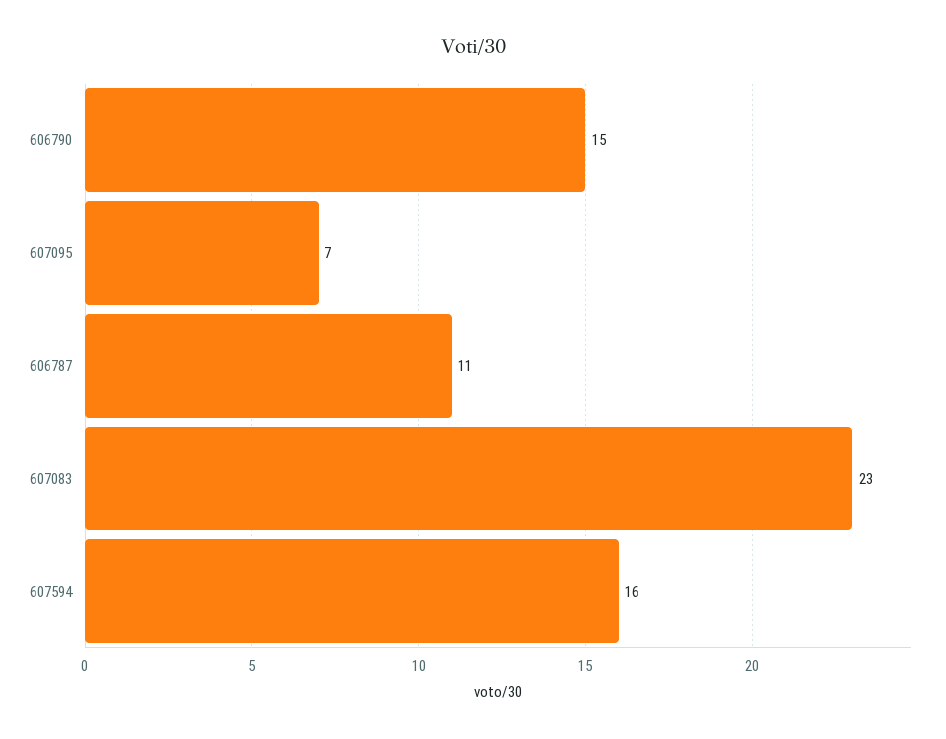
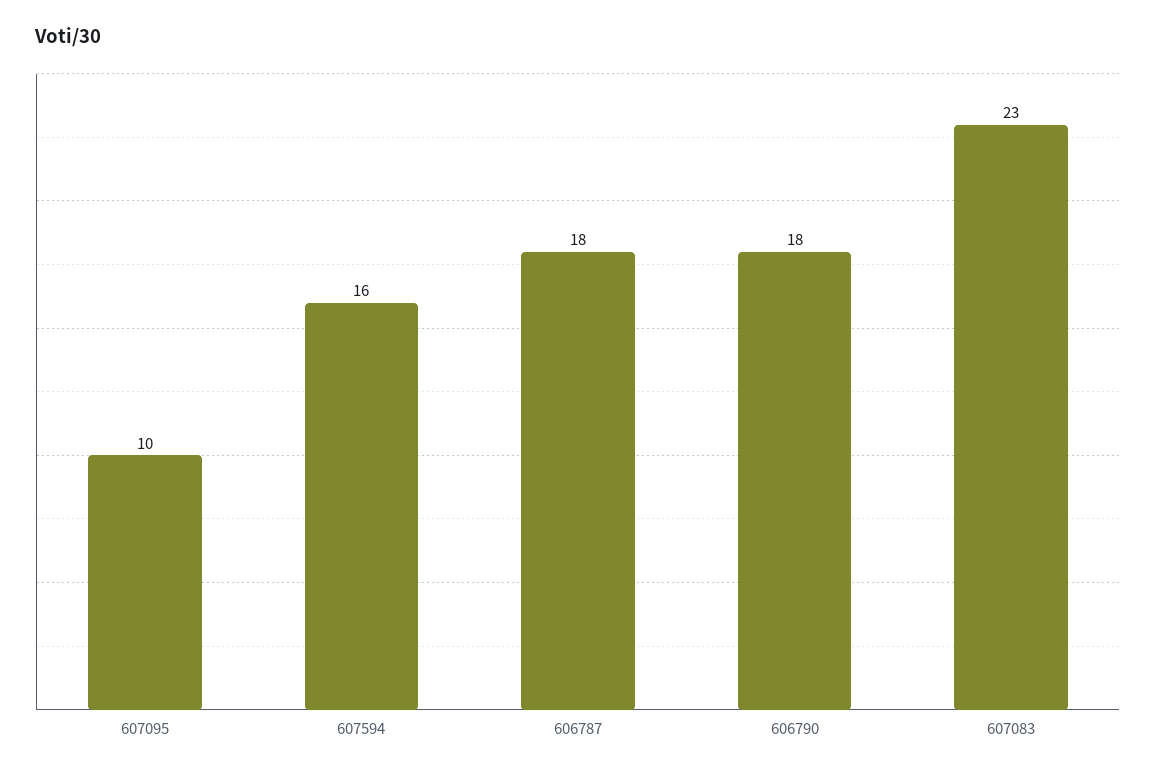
606790: 15 -> 18
607095: 7 -> 10
606787: 11 -> 18

